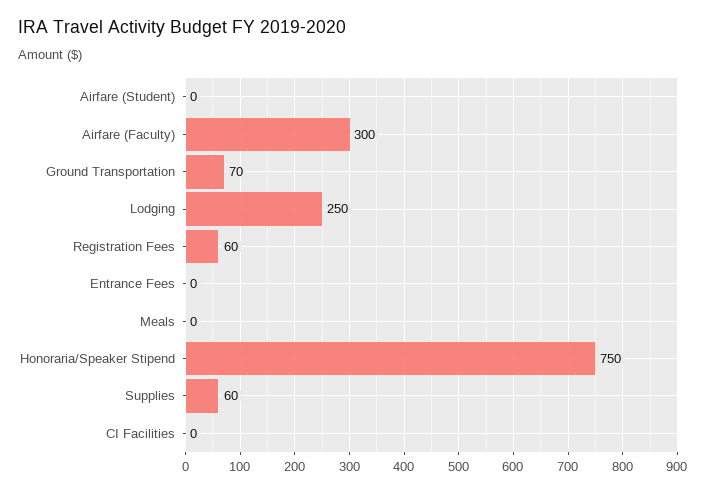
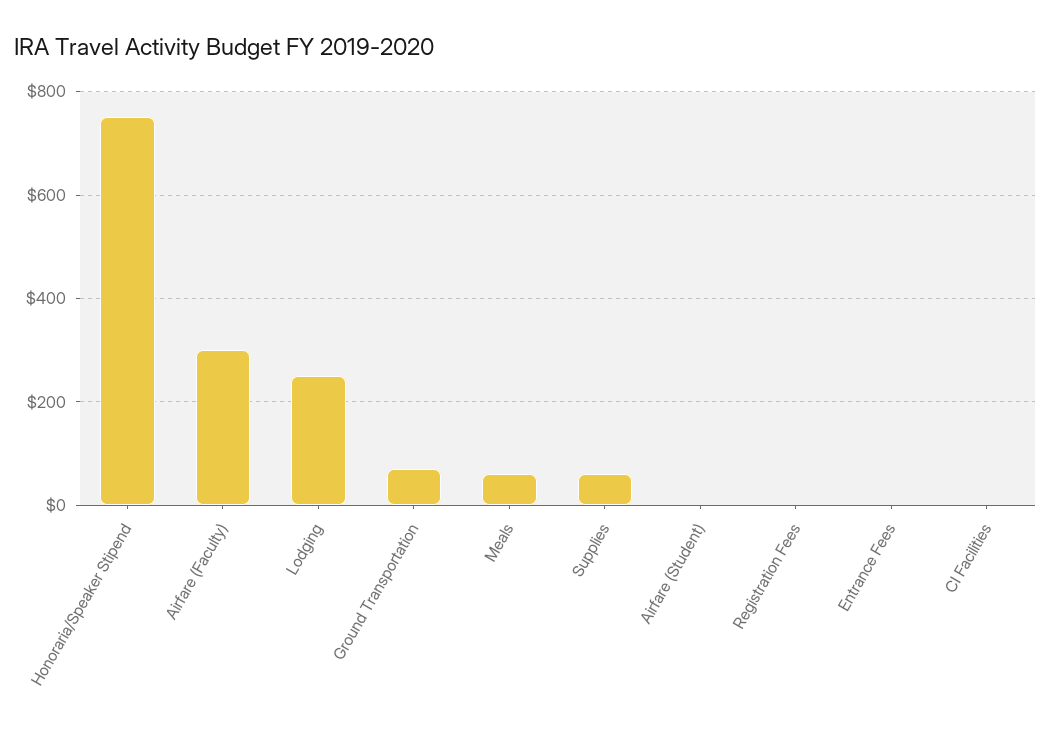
Registration Fees: 60 -> 0
Meals: 0 -> 60

